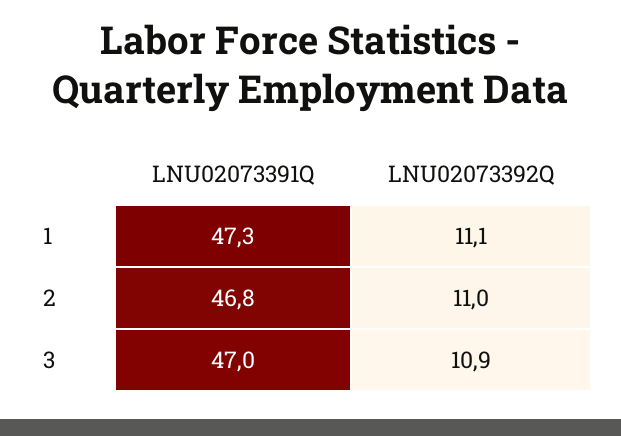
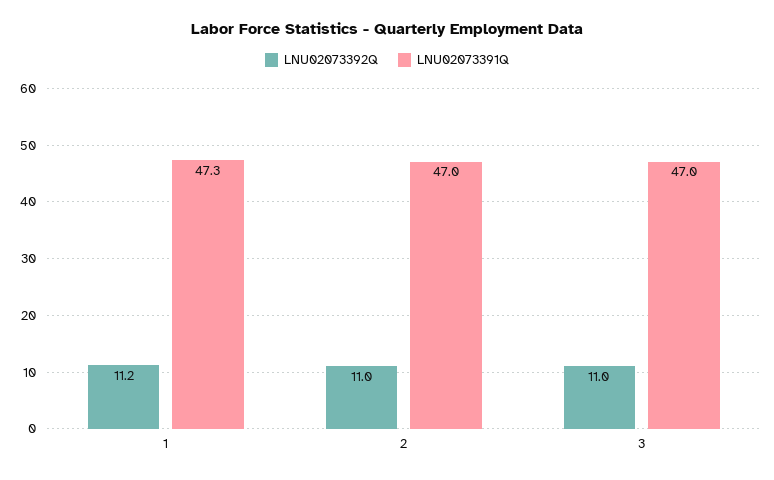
LNU02073392Q, 1: 11.1 -> 11.2
LNU02073391Q, 2: 46.8 -> 47
LNU02073392Q, 3: 10.9 -> 11

